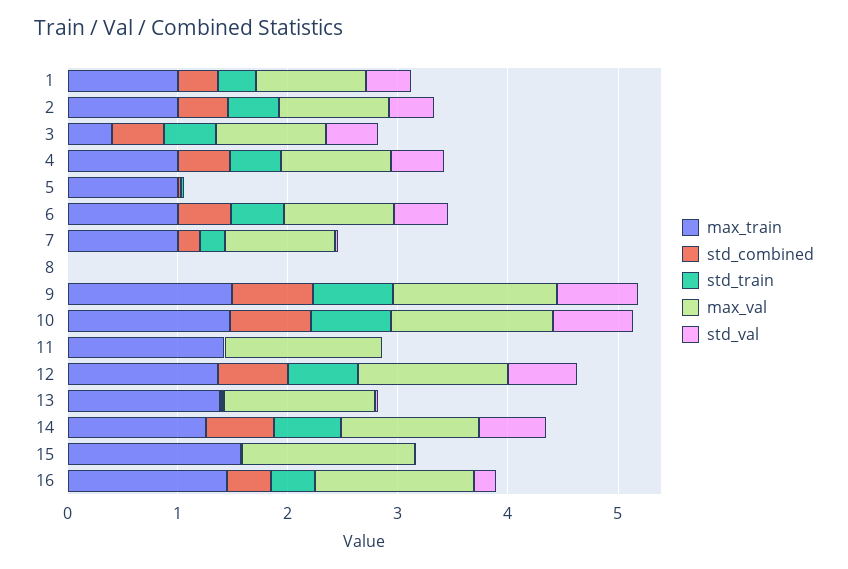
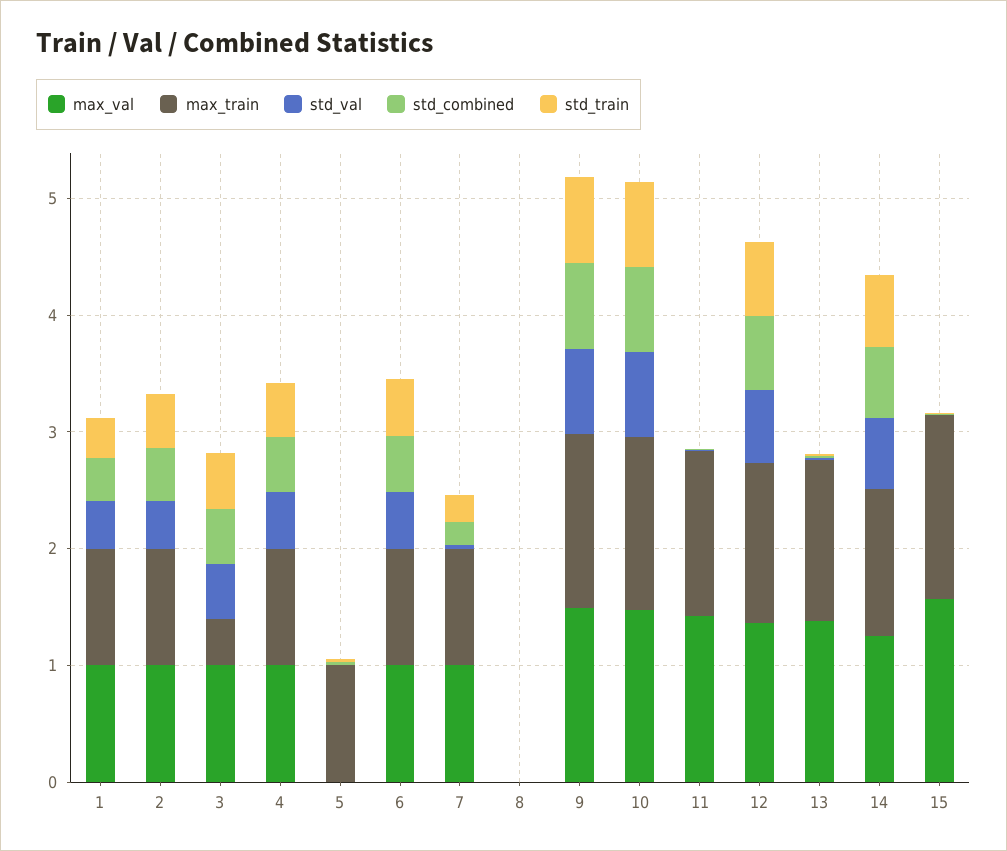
max_train, 16: 1.4 -> none
std_combined, 16: 0.4 -> none
std_train, 16: 0.4 -> none
max_val, 16: 1.4 -> none
std_val, 16: 0.2 -> none

